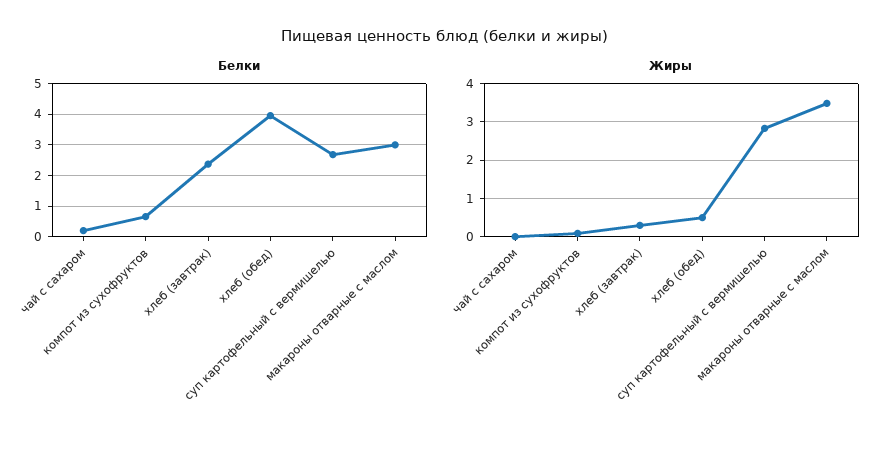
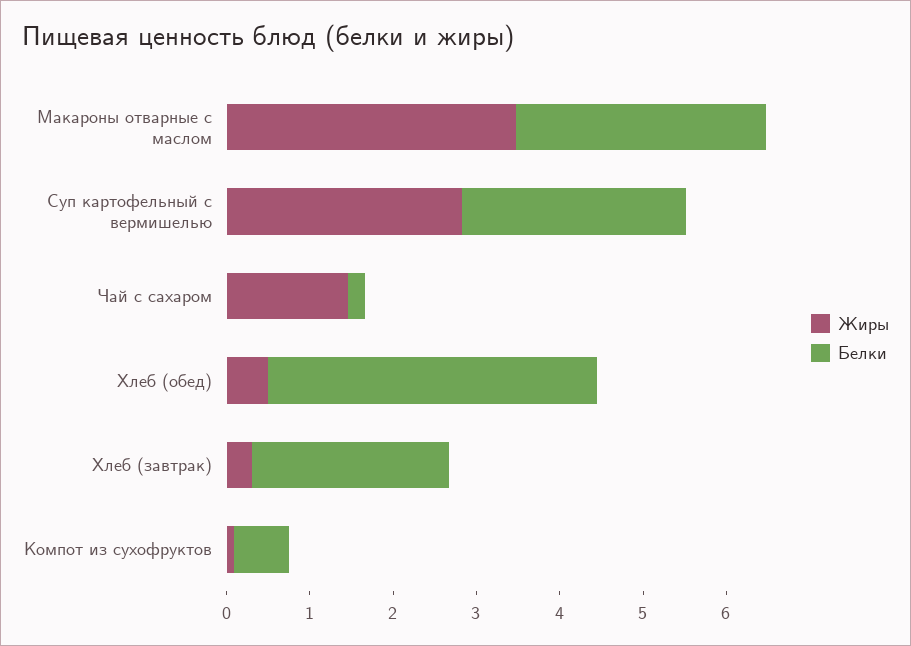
Жиры, чай с сахаром: 0 -> 1.4

